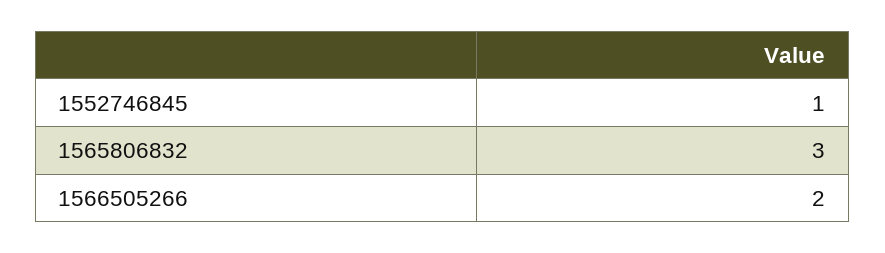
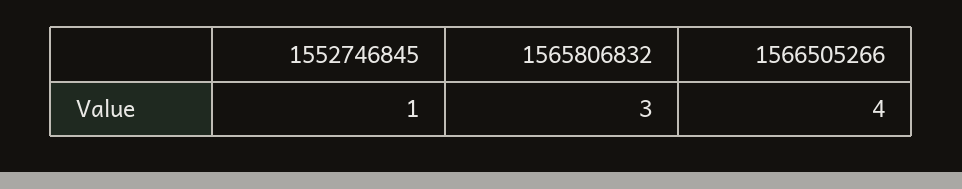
1566505266: 2 -> 4

